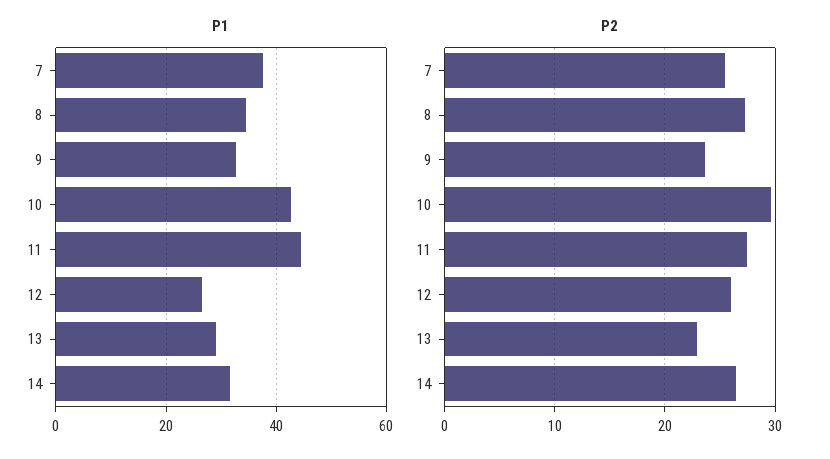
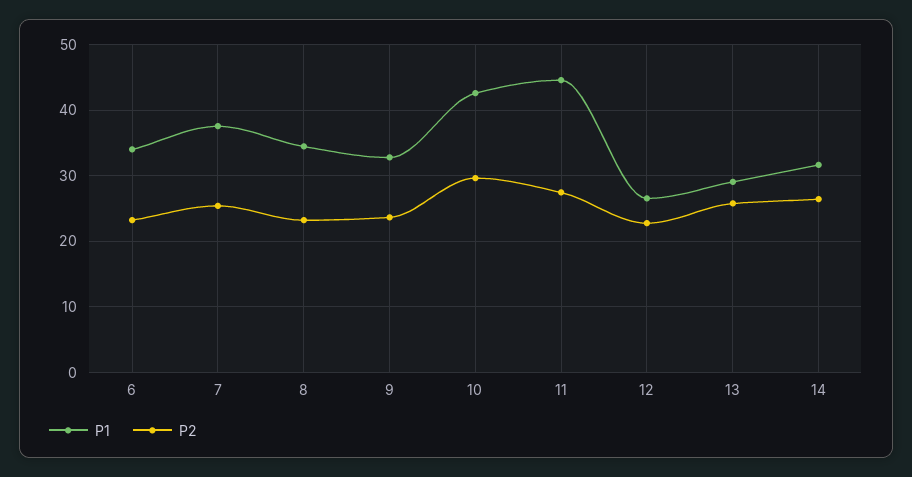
P2, 8: 27 -> 23
P2, 12: 26 -> 23
P2, 13: 23 -> 26
P1, 6: none -> 34
P2, 6: none -> 23

